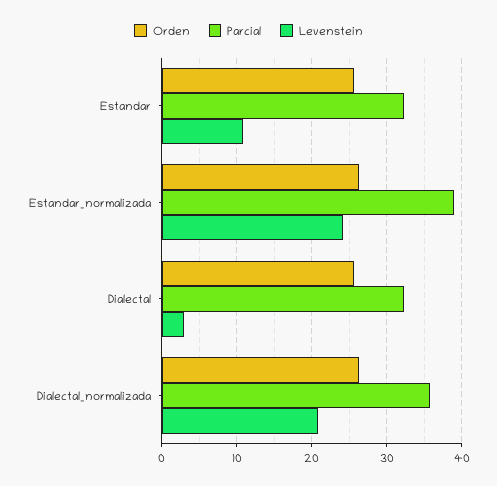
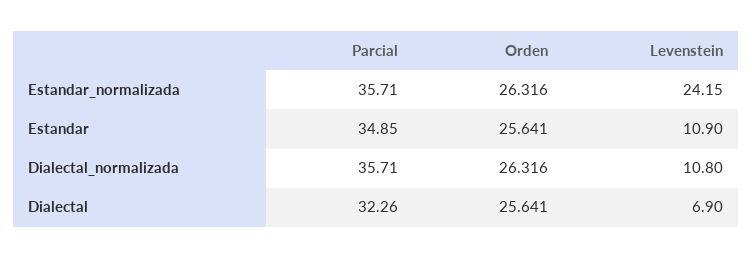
Parcial, Estandar: 32 -> 34.85
Parcial, Estandar_normalizada: 39 -> 35.71
Levenstein, Dialectal: 3 -> 6.9
Levenstein, Dialectal_normalizada: 21 -> 10.8

